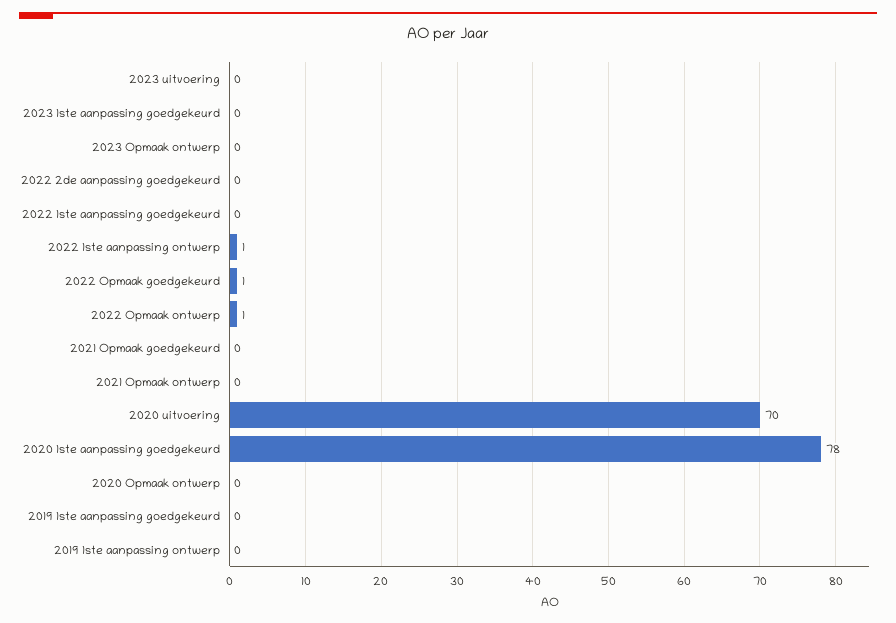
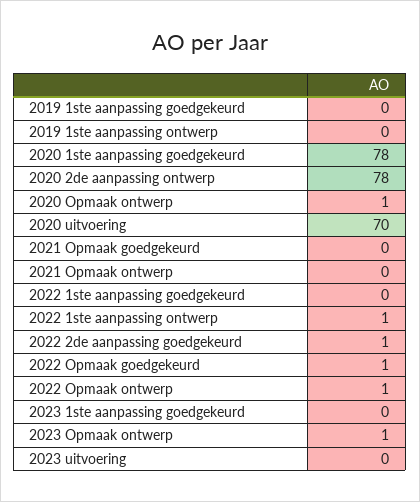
2023 Opmaak ontwerp: 0 -> 1
2022 2de aanpassing goedgekeurd: 0 -> 1
2020 Opmaak ontwerp: 0 -> 1
2020 2de aanpassing ontwerp: none -> 78

